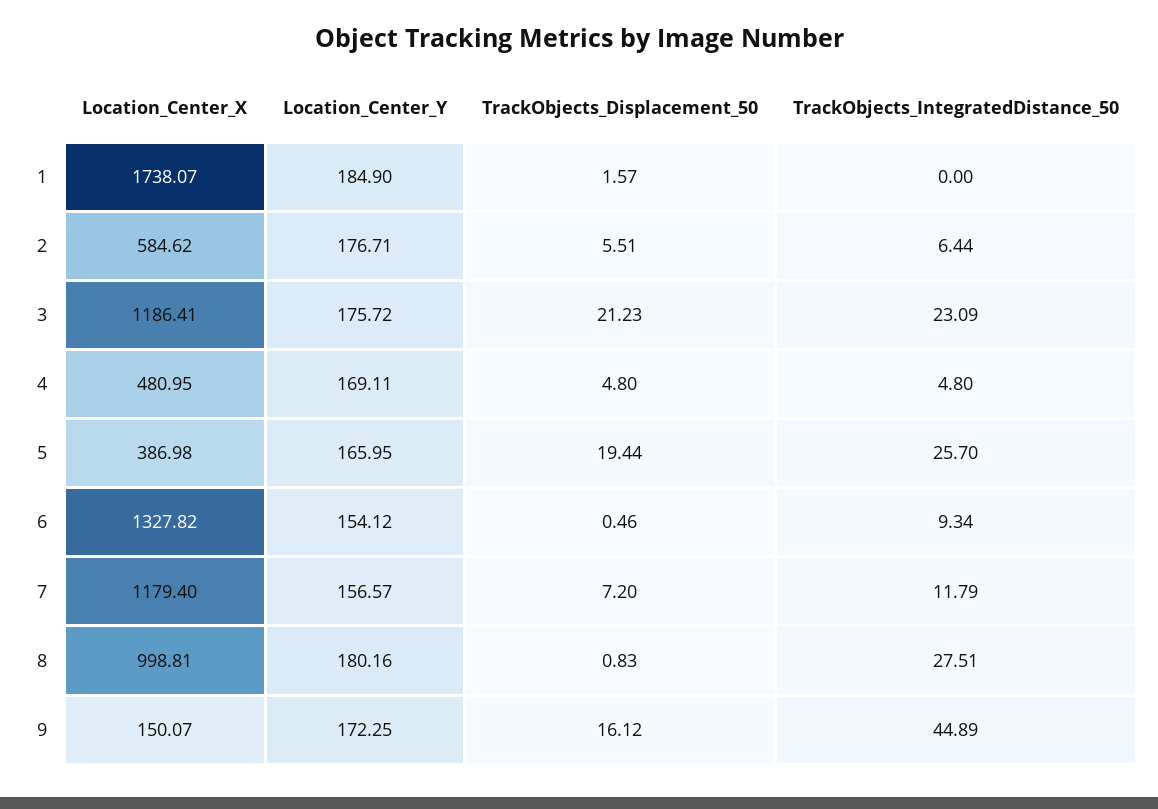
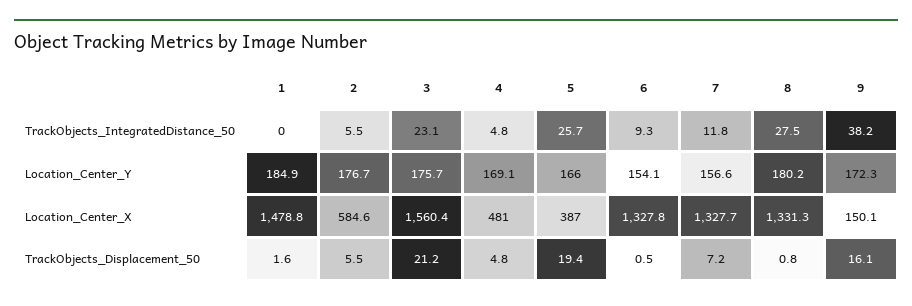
Location_Center_X, 1: 1738.07 -> 1478.8
TrackObjects_IntegratedDistance_50, 2: 6.44 -> 5.5
Location_Center_X, 3: 1186.41 -> 1560.4
Location_Center_X, 7: 1179.4 -> 1327.7
Location_Center_X, 8: 998.81 -> 1331.3
TrackObjects_IntegratedDistance_50, 9: 44.89 -> 38.2

